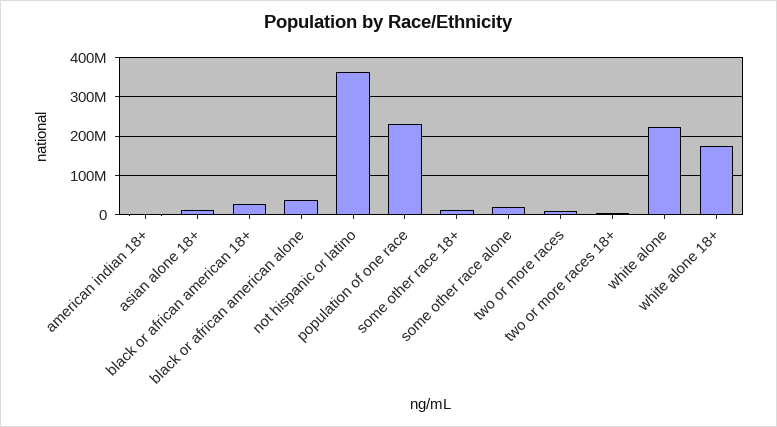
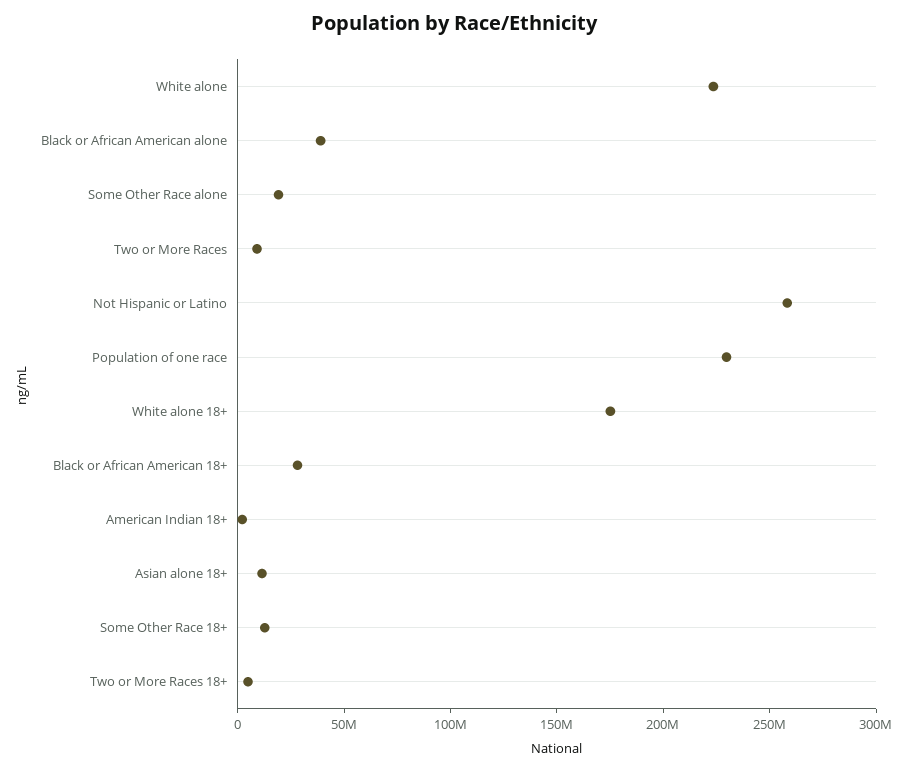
not hispanic or latino: 360000000 -> 260000000

